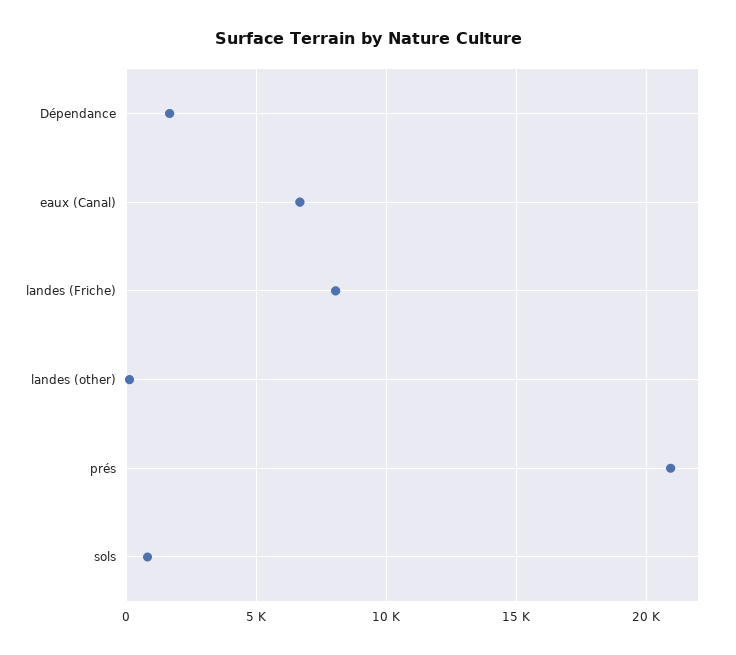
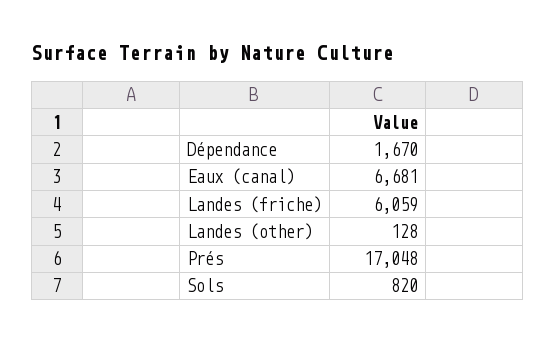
landes (Friche): 8000 -> 6059
prés: 21000 -> 17048

